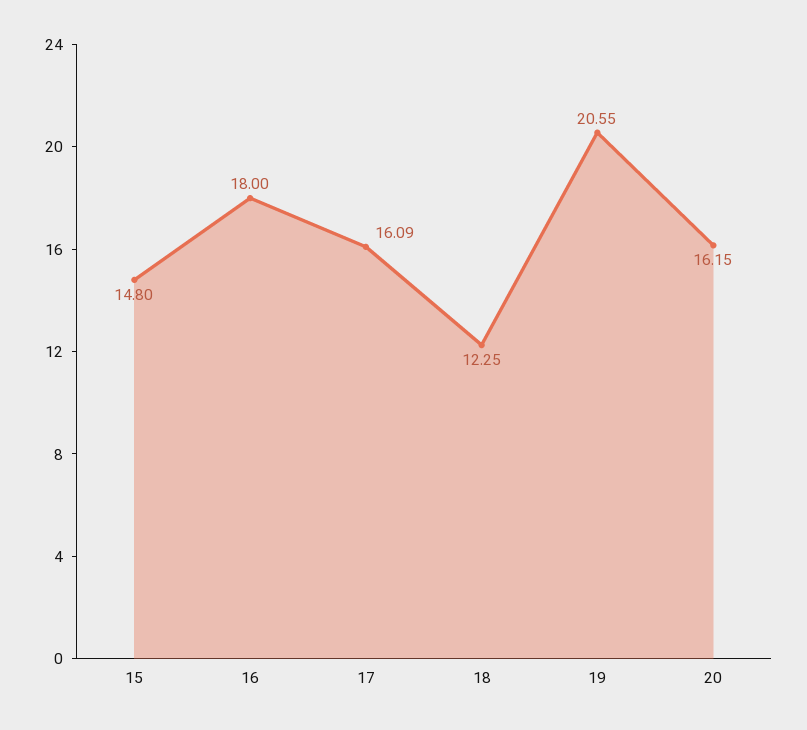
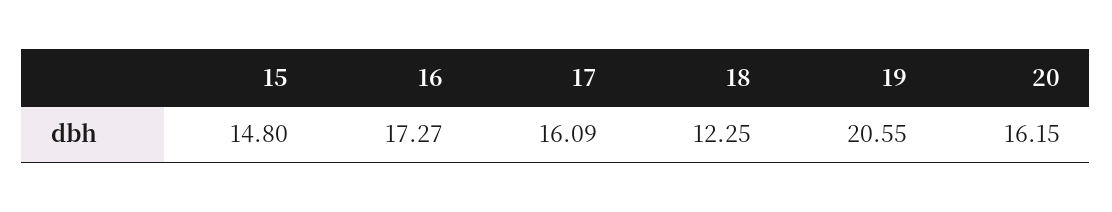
16: 18 -> 17.27

